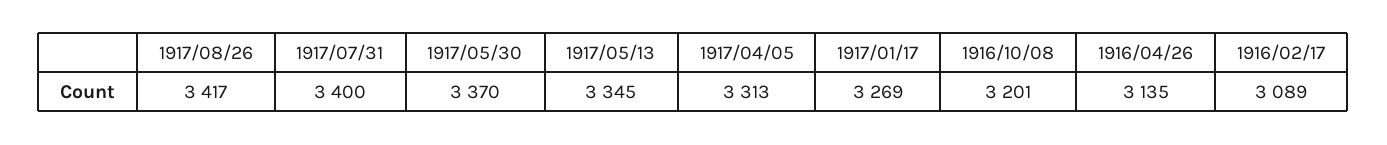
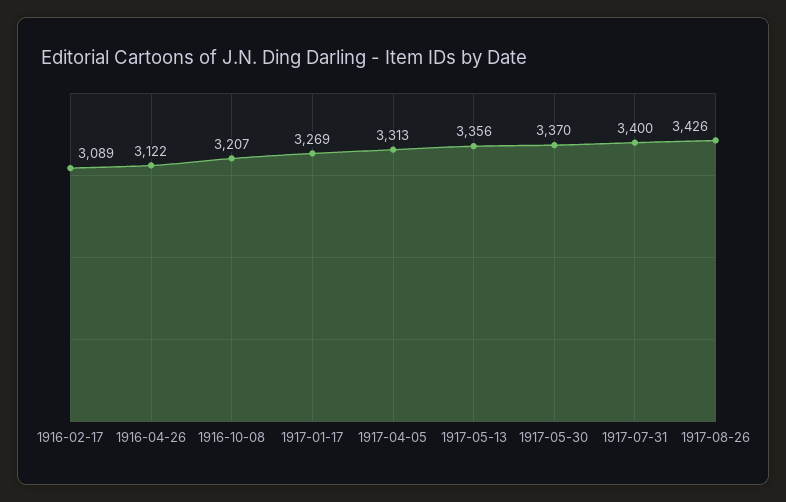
1917/08/26: 3417 -> 3426
1917/05/13: 3345 -> 3356
1916/10/08: 3201 -> 3207
1916/04/26: 3135 -> 3122

